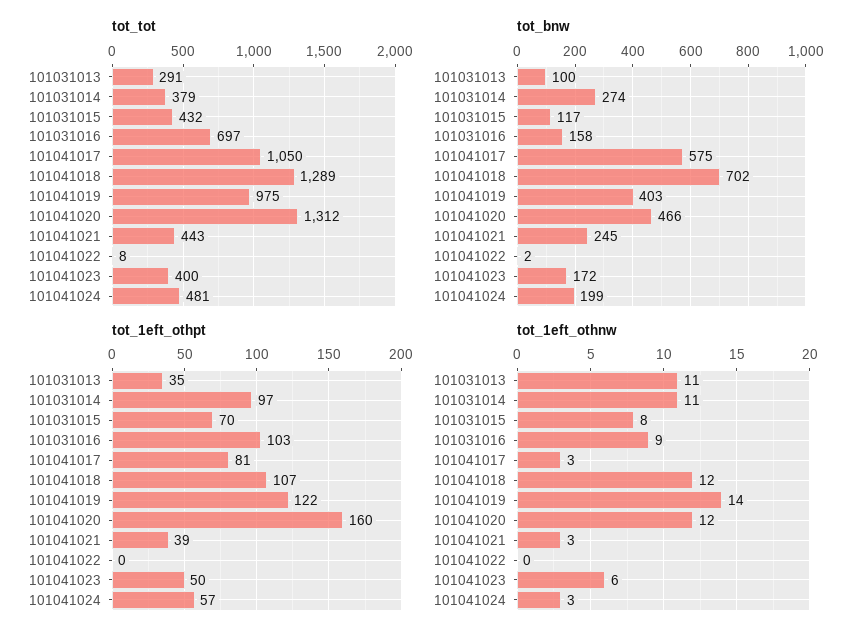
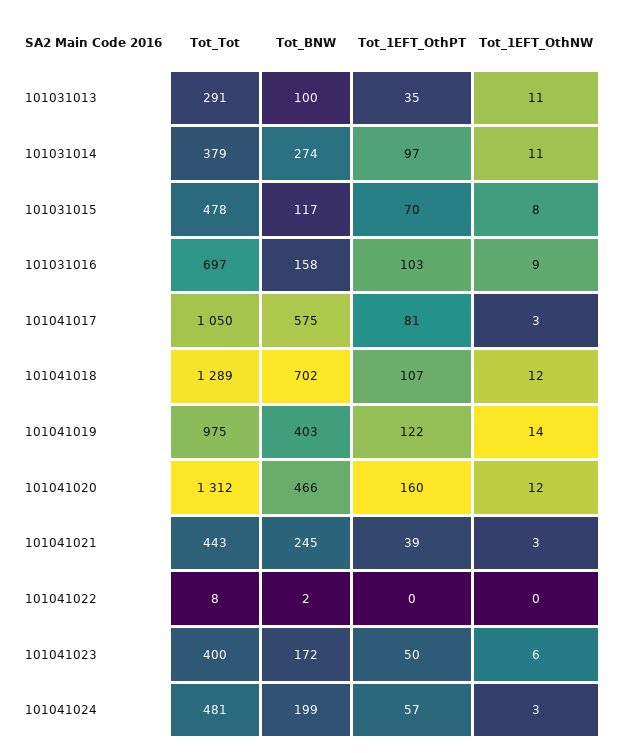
tot_tot, 101031015: 432 -> 478

